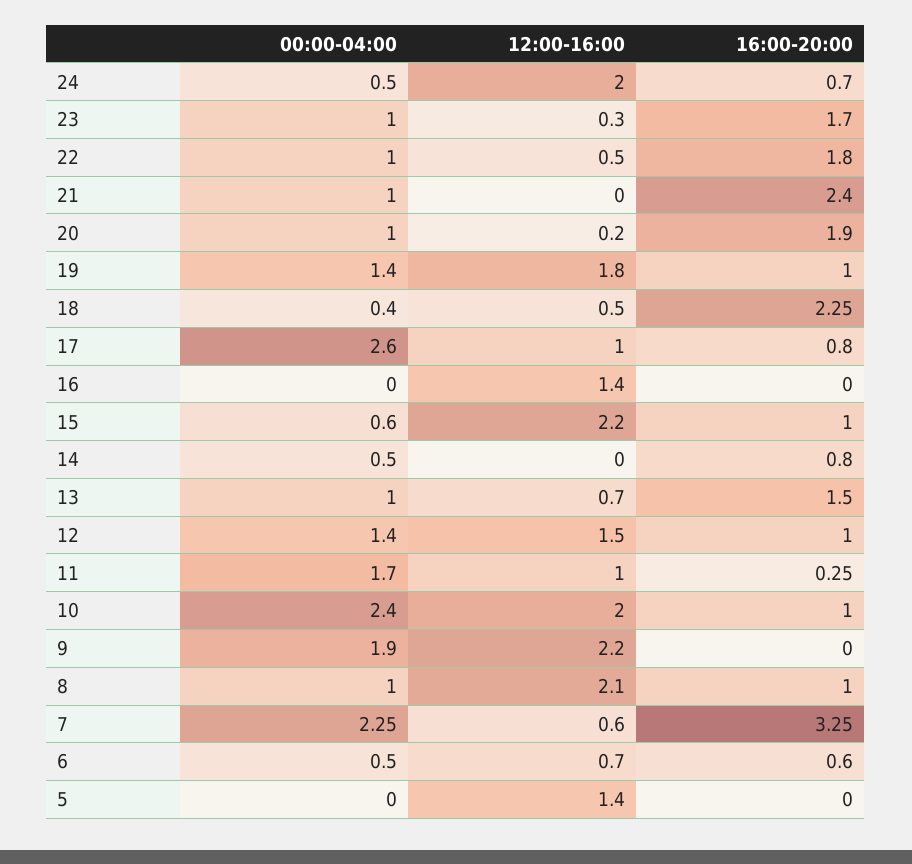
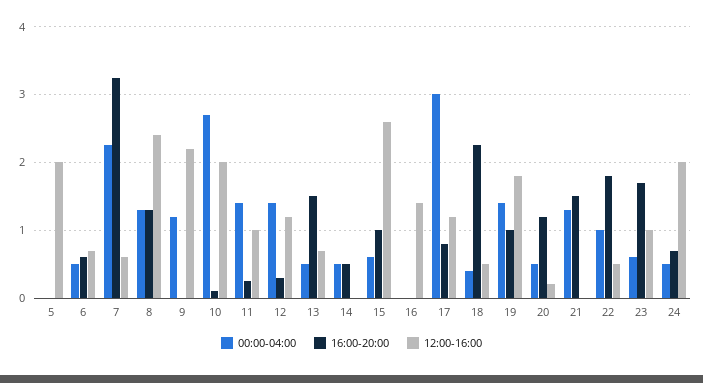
00:00-04:00, 23: 1 -> 0.6
12:00-16:00, 23: 0.3 -> 1
00:00-04:00, 21: 1 -> 1.3
16:00-20:00, 21: 2.4 -> 1.5
00:00-04:00, 20: 1 -> 0.5
16:00-20:00, 20: 1.9 -> 1.2
00:00-04:00, 17: 2.6 -> 3
12:00-16:00, 17: 1 -> 1.2
12:00-16:00, 15: 2.2 -> 2.6
16:00-20:00, 14: 0.8 -> 0.5
00:00-04:00, 13: 1 -> 0.5
12:00-16:00, 12: 1.5 -> 1.2
16:00-20:00, 12: 1 -> 0.3
00:00-04:00, 11: 1.7 -> 1.4
00:00-04:00, 10: 2.4 -> 2.7
16:00-20:00, 10: 1 -> 0.1
00:00-04:00, 9: 1.9 -> 1.2
00:00-04:00, 8: 1 -> 1.3
12:00-16:00, 8: 2.1 -> 2.4
16:00-20:00, 8: 1 -> 1.3
12:00-16:00, 5: 1.4 -> 2

